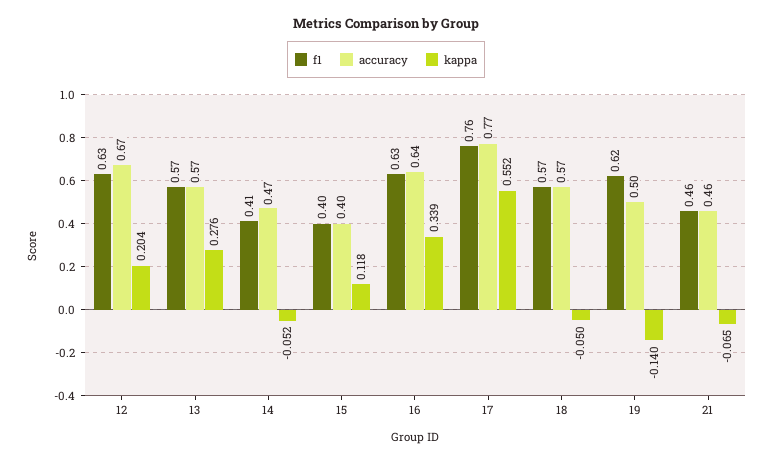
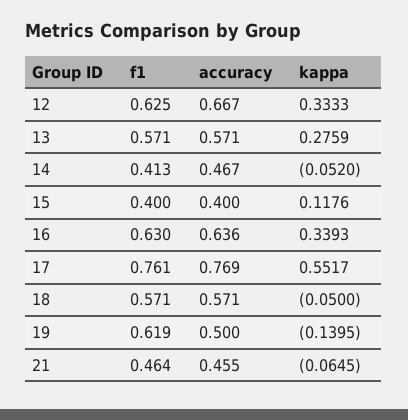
kappa, 12: 0.204 -> 0.3333

